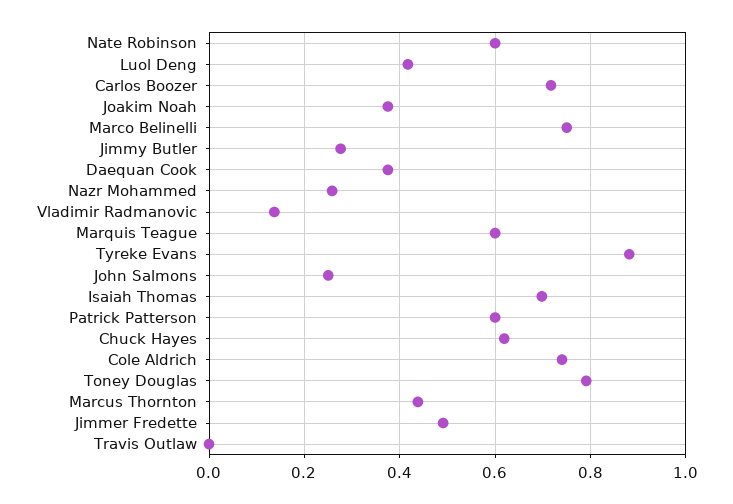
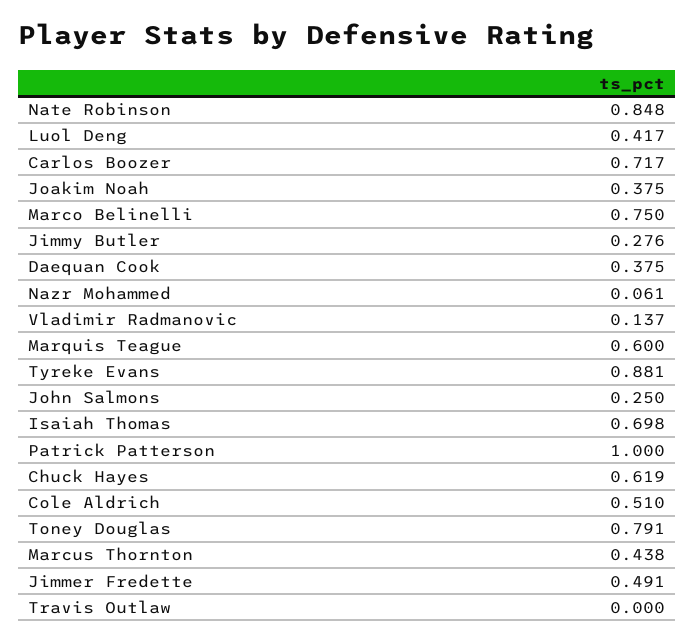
Nate Robinson: 0.6 -> 0.848
Nazr Mohammed: 0.26 -> 0.061
Patrick Patterson: 0.6 -> 1
Cole Aldrich: 0.74 -> 0.51

